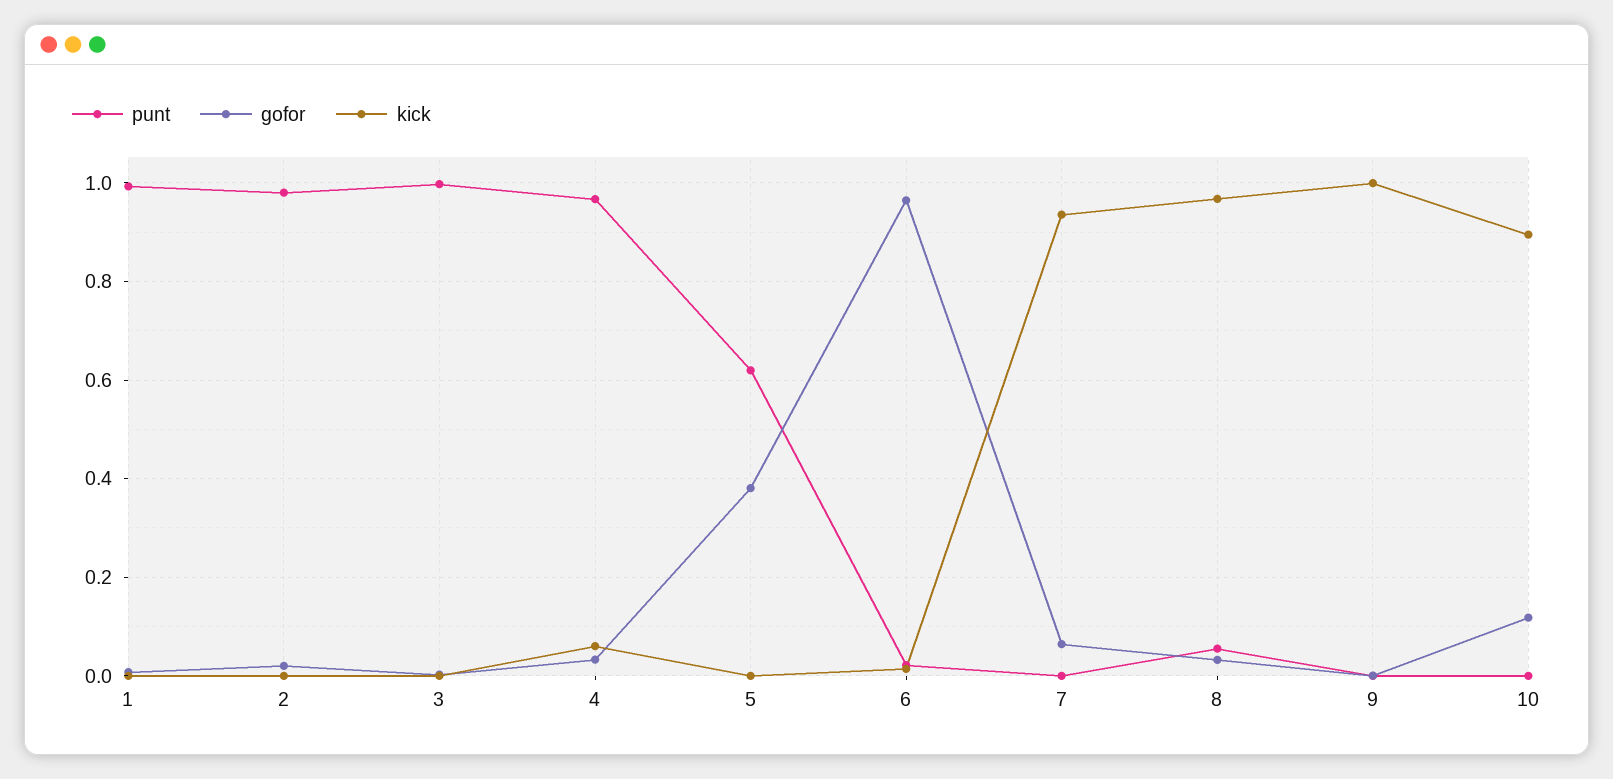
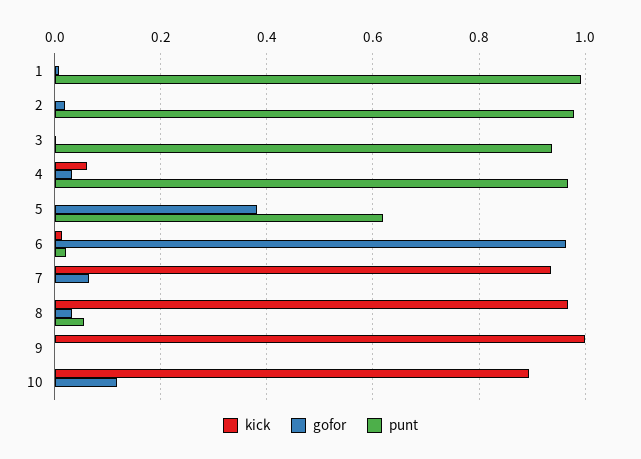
punt, 3: 1 -> 0.94

